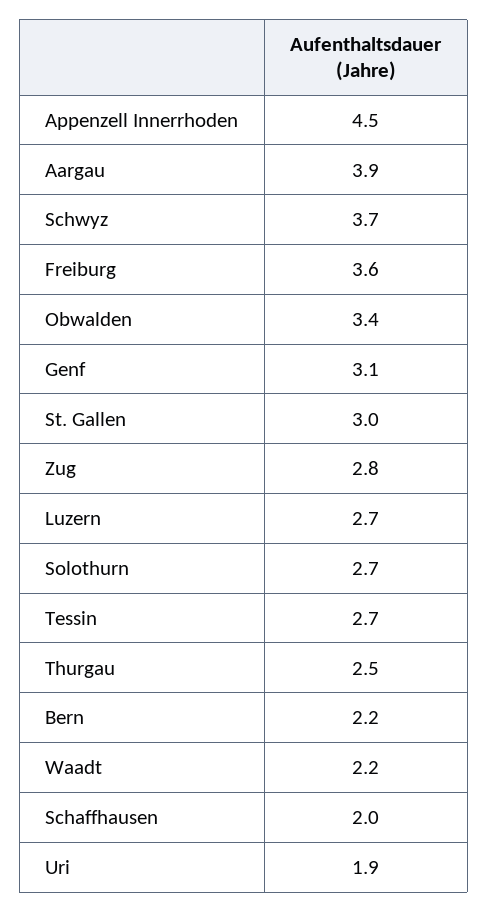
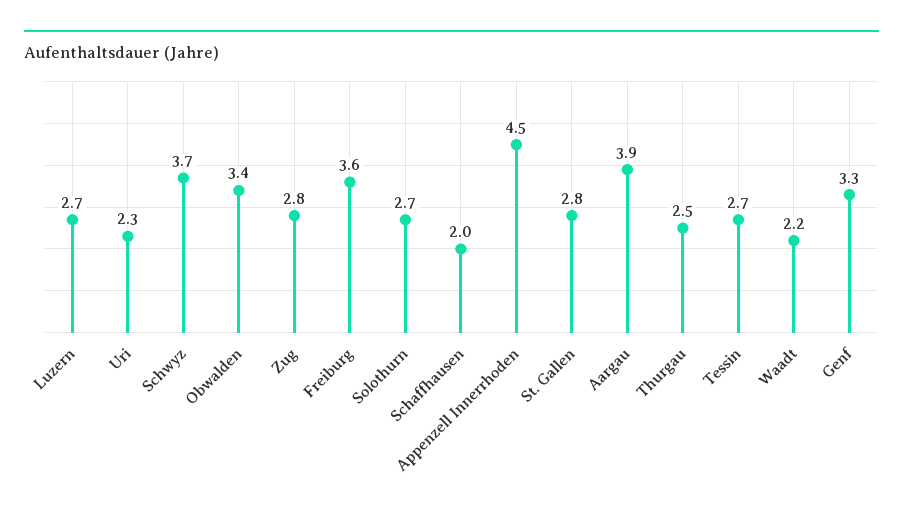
Genf: 3.1 -> 3.3
St. Gallen: 3 -> 2.8
Bern: 2.2 -> none
Uri: 1.9 -> 2.3

